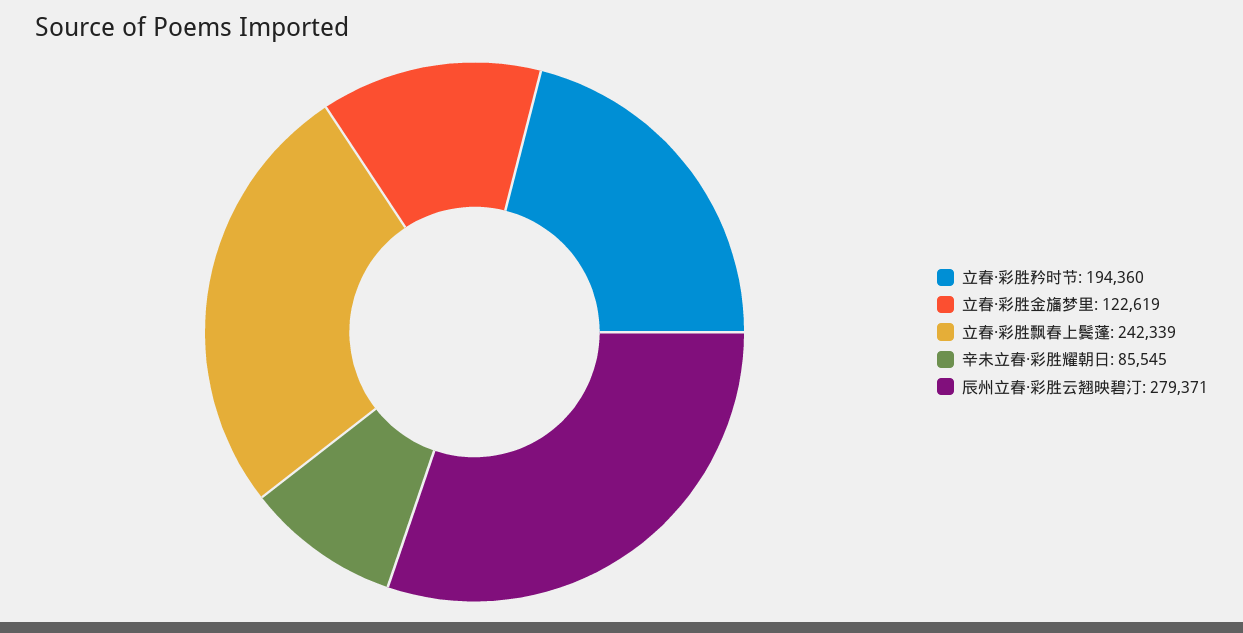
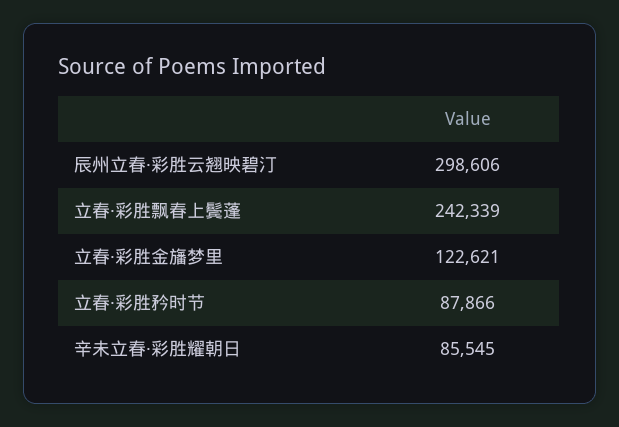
立春·彩胜矜时节: 194360 -> 87866
立春·彩胜金旛梦里: 122619 -> 122621
辰州立春·彩胜云翘映碧汀: 279371 -> 298606

